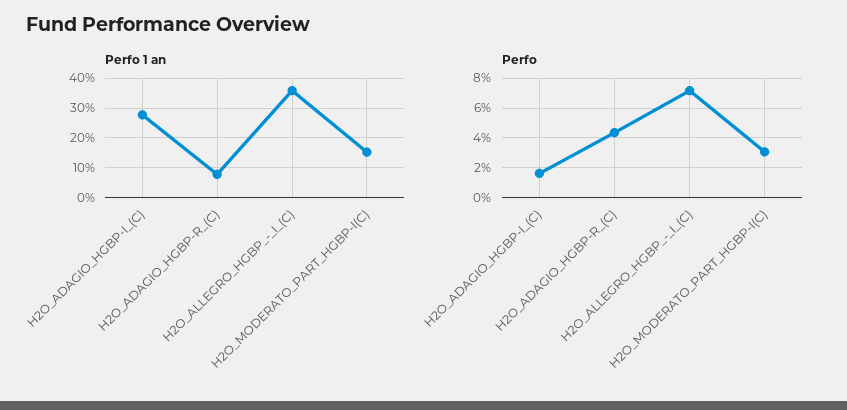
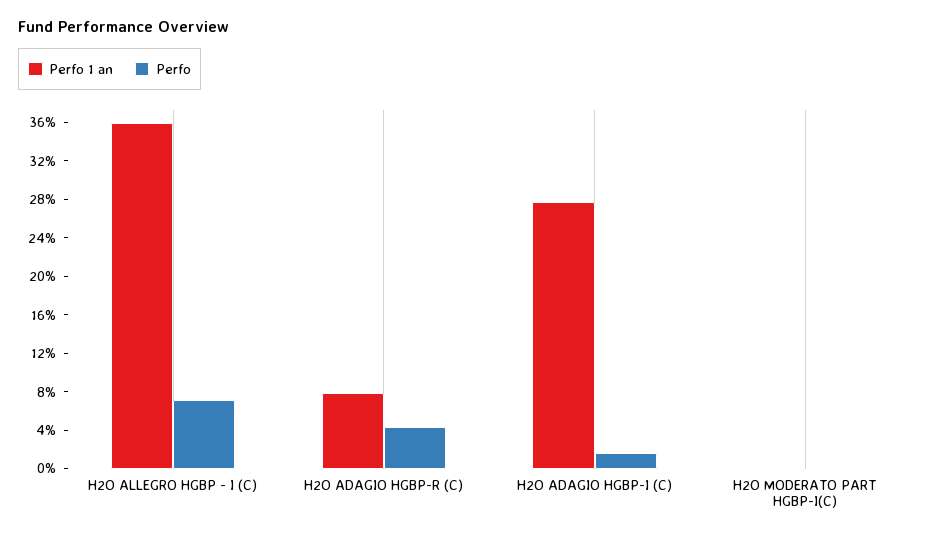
Perfo 1 an, H2O_MODERATO_PART_HGBP-I(C): 15 -> 0
Perfo, H2O_MODERATO_PART_HGBP-I(C): 3 -> 0

